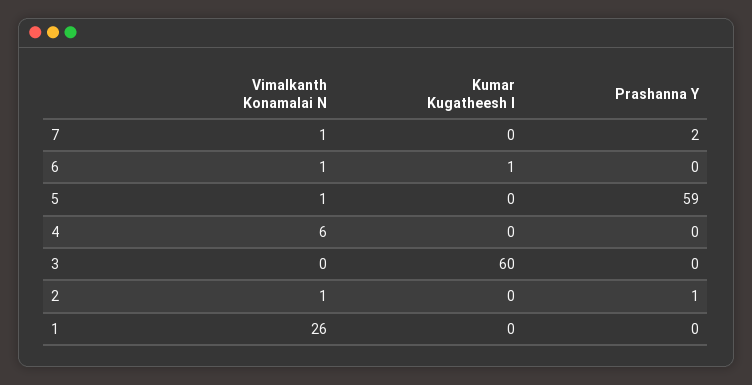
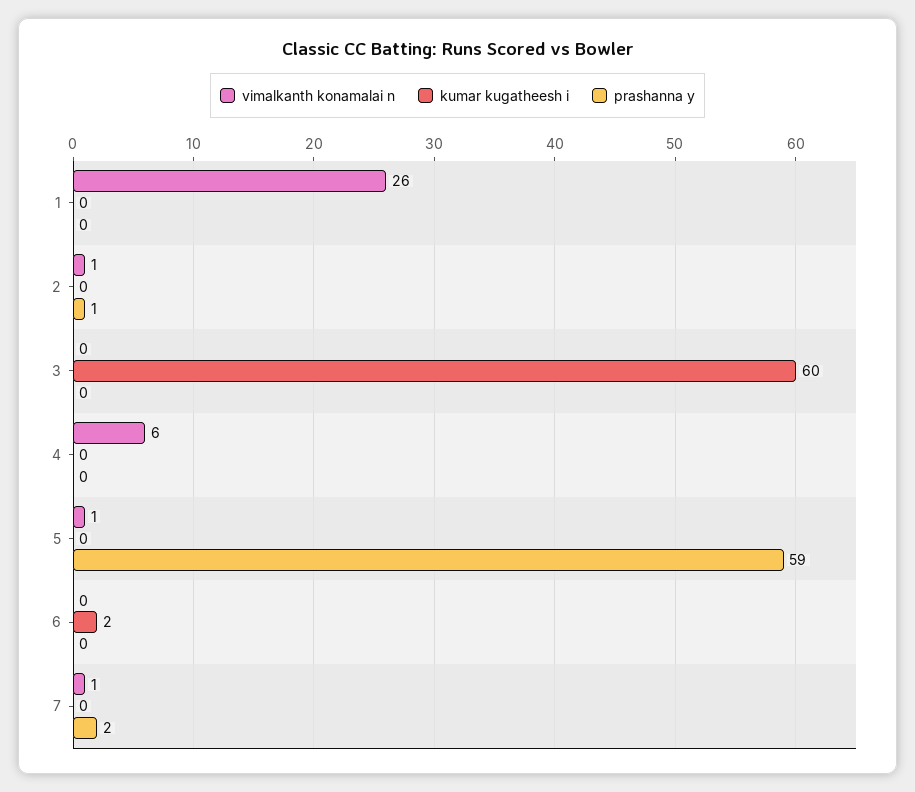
Vimalkanth Konamalai N, 6: 1 -> 0
Kumar Kugatheesh I, 6: 1 -> 2

